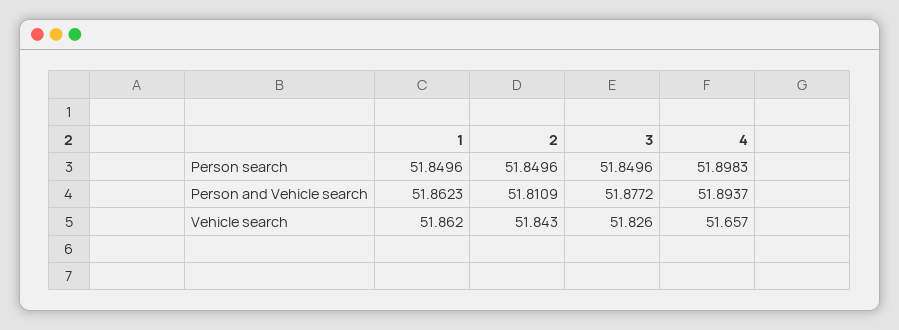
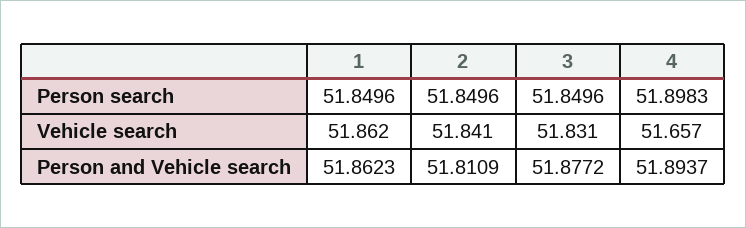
2, Vehicle search: 51.843 -> 51.841
3, Vehicle search: 51.826 -> 51.831

